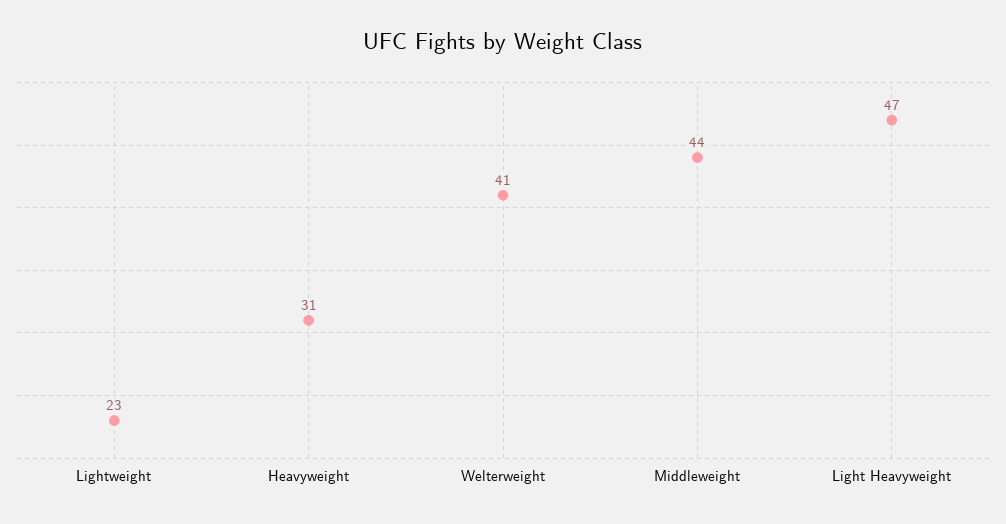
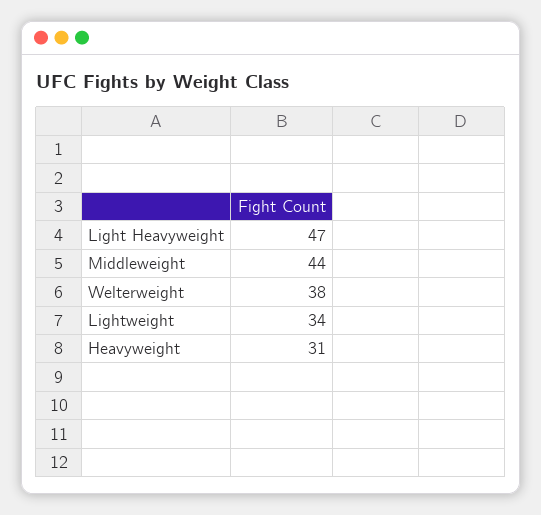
Lightweight: 23 -> 34
Welterweight: 41 -> 38

